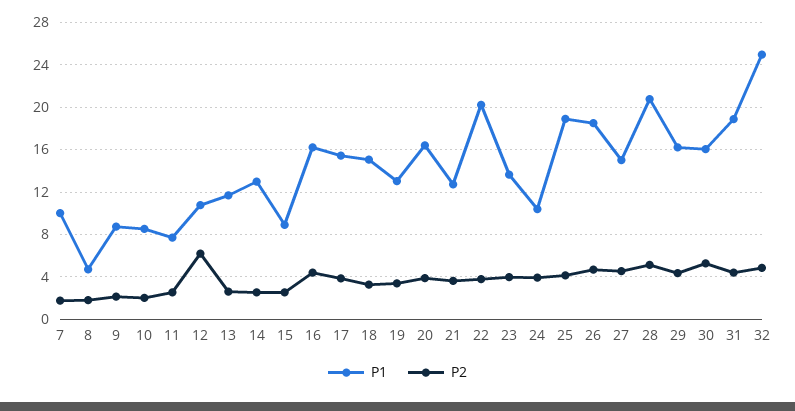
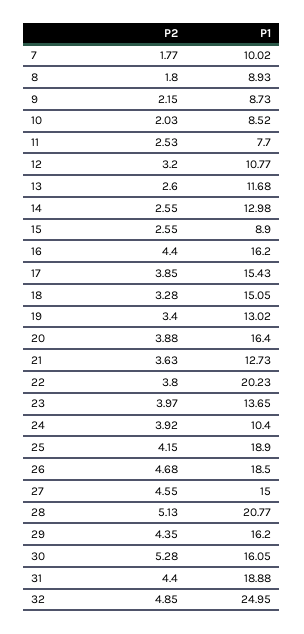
P1, 8: 5 -> 8.93
P2, 12: 6 -> 3.2

